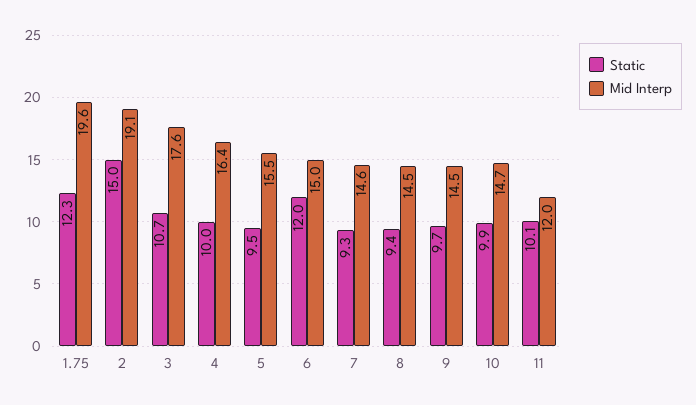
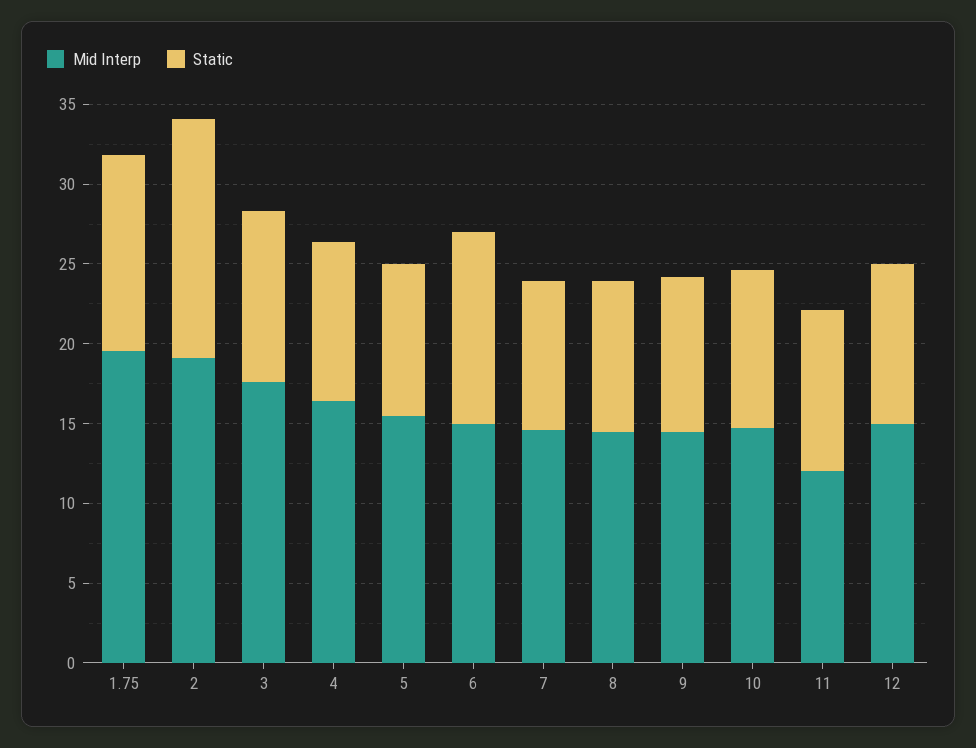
Mid Interp, 12: none -> 15
Static, 12: none -> 10

